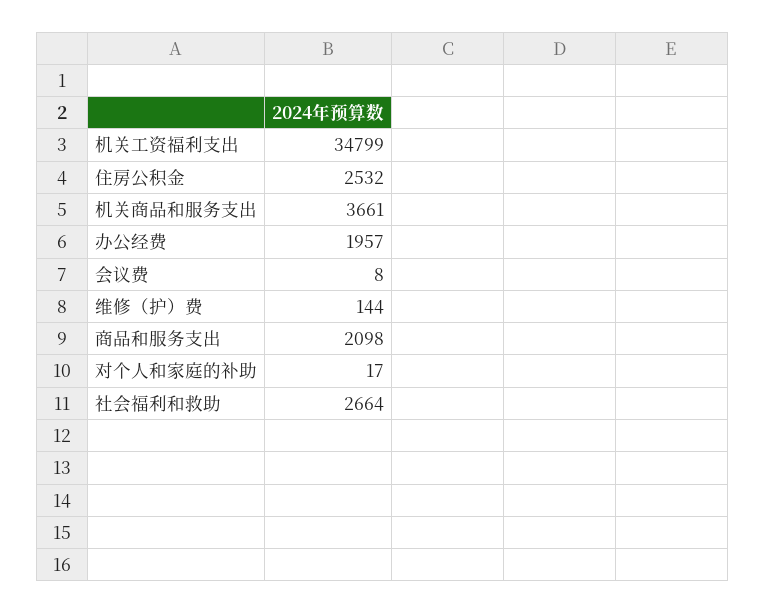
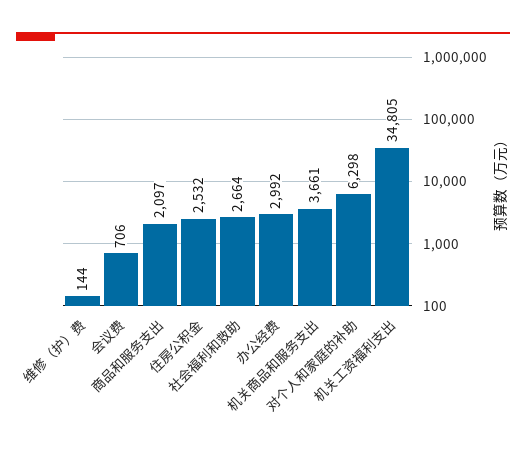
机关工资福利支出: 34799 -> 34805
办公经费: 1957 -> 2992
会议费: 8 -> 706
商品和服务支出: 2098 -> 2097
对个人和家庭的补助: 17 -> 6298

